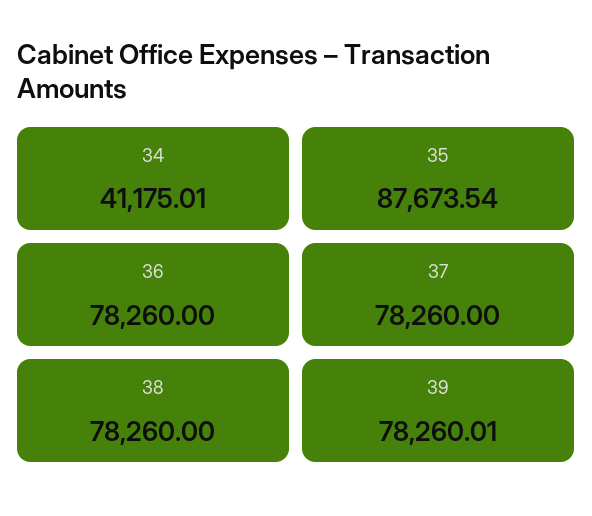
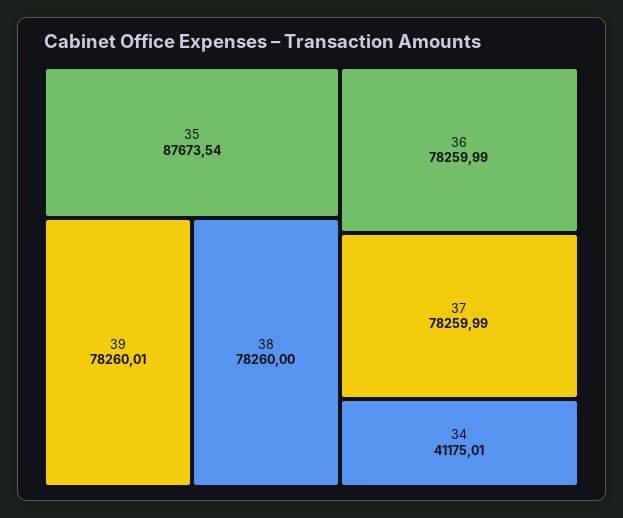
36: 78260 -> 78259.99
37: 78260 -> 78259.99

